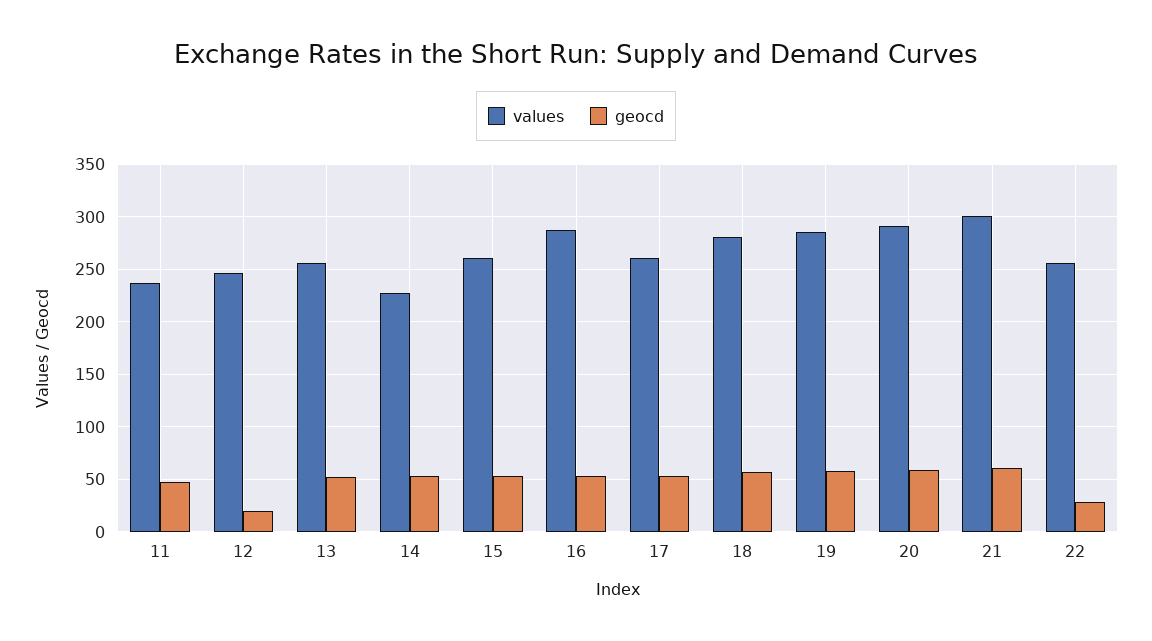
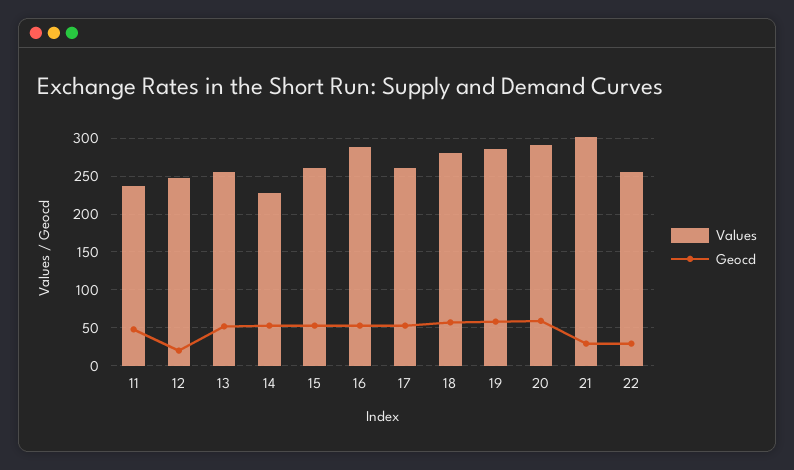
geocd, 21: 60 -> 30

